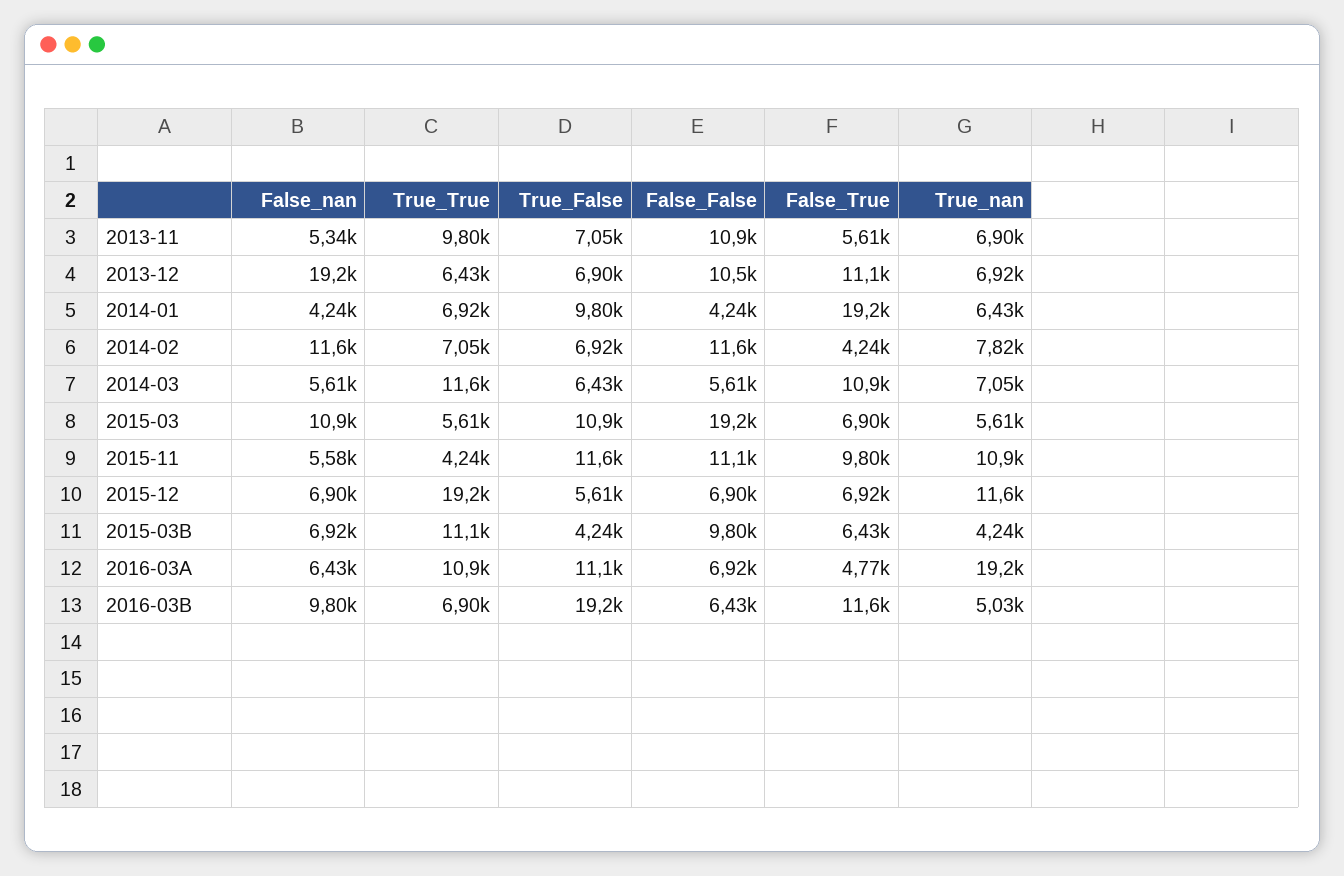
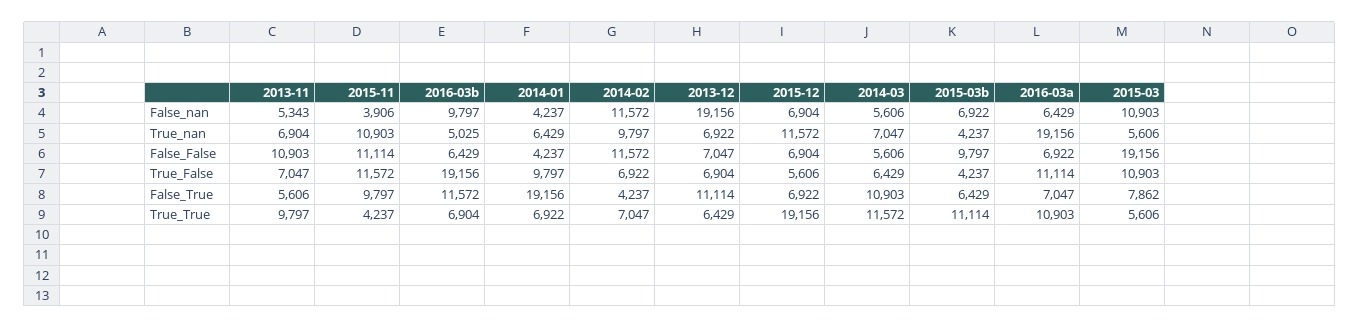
False_False, 2013-12: 10500 -> 7047
True_nan, 2014-02: 7820 -> 9797
False_True, 2015-03: 6900 -> 7862
False_nan, 2015-11: 5580 -> 3906
False_True, 2016-03A: 4770 -> 7047

